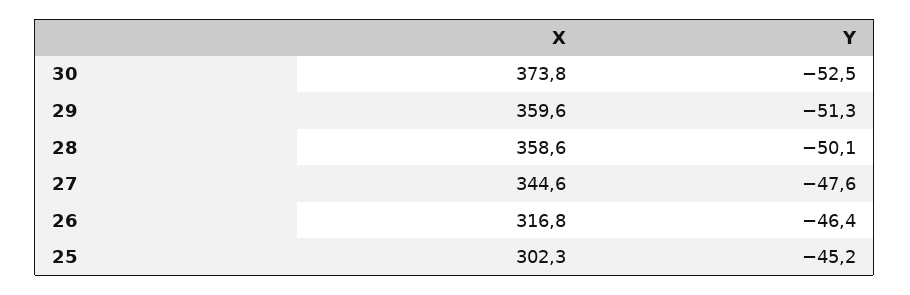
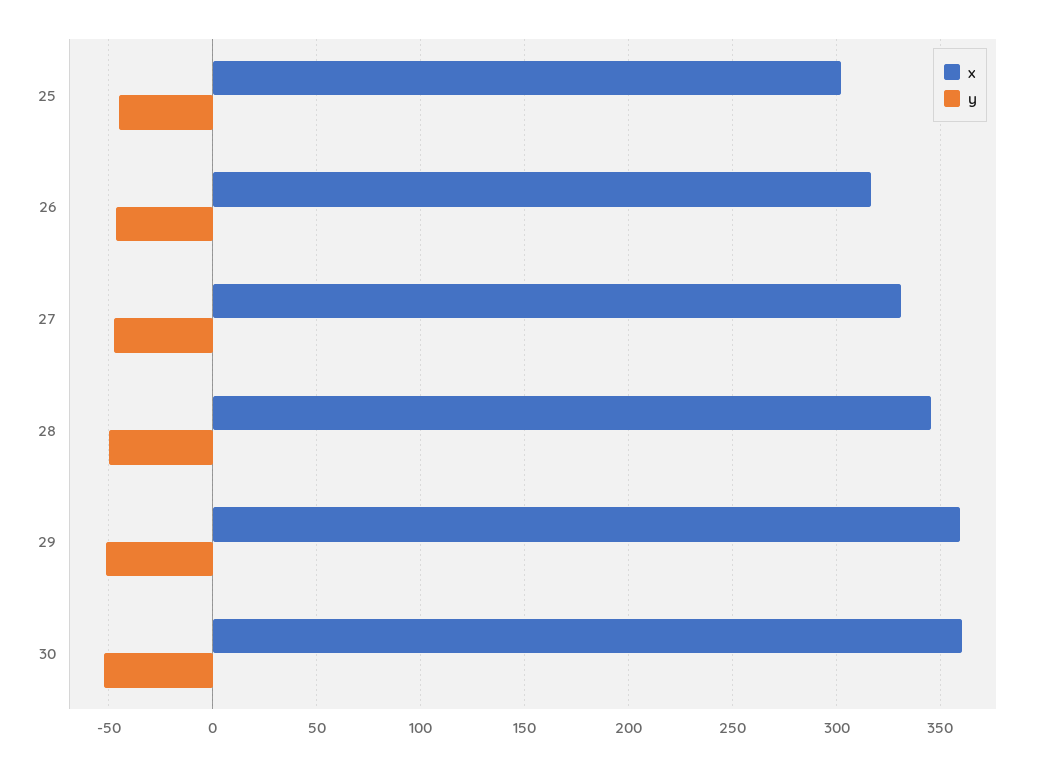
X, 30: 373.8 -> 360
X, 28: 358.6 -> 345
X, 27: 344.6 -> 330

